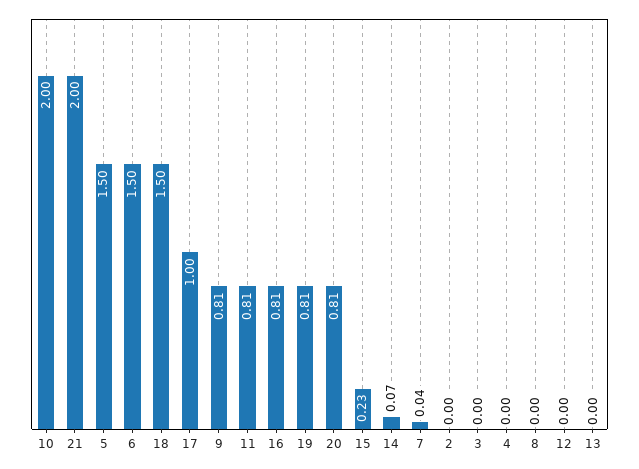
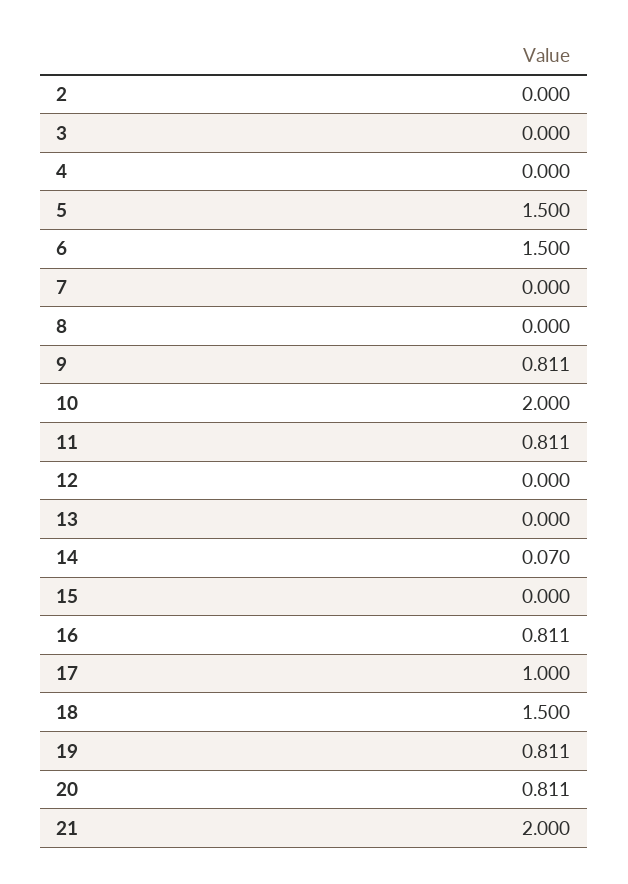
15: 0.23 -> 0
7: 0.04 -> 0

